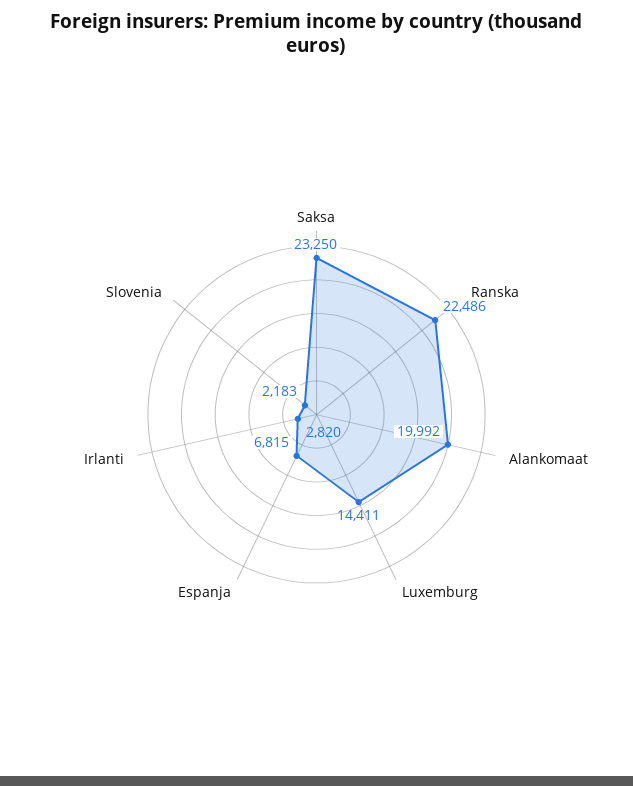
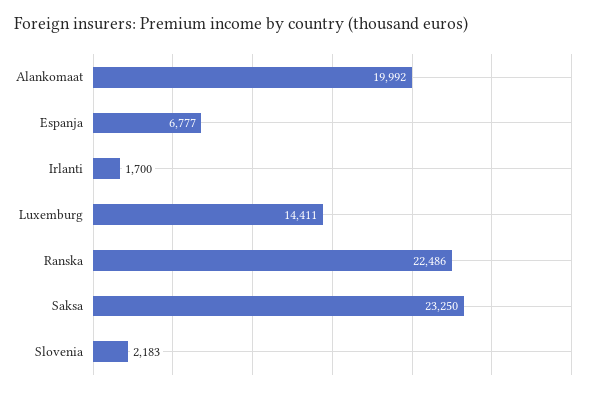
Espanja: 6815 -> 6777
Irlanti: 2820 -> 1700

